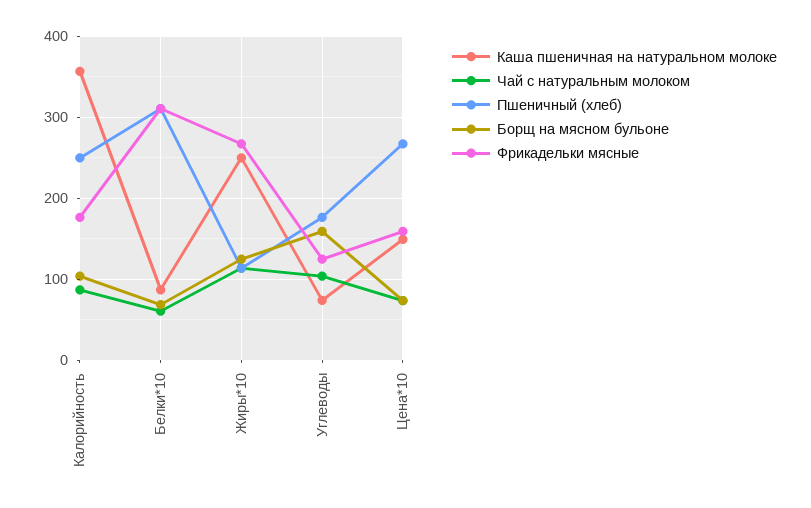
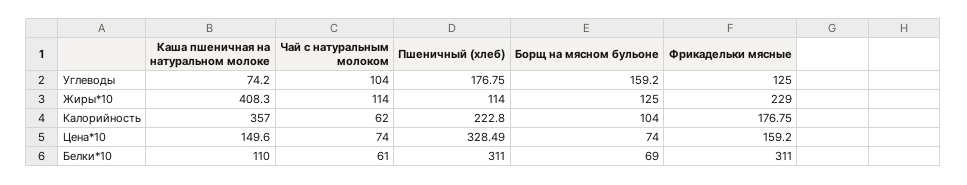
Чай с натуральным молоком, Калорийность: 90 -> 62
Пшеничный (хлеб), Калорийность: 250 -> 222.8
Каша пшеничная на натуральном молоке, Белки*10: 90 -> 110
Каша пшеничная на натуральном молоке, Жиры*10: 250 -> 408.3
Фрикадельки мясные, Жиры*10: 270 -> 229
Пшеничный (хлеб), Цена*10: 270 -> 328.49

